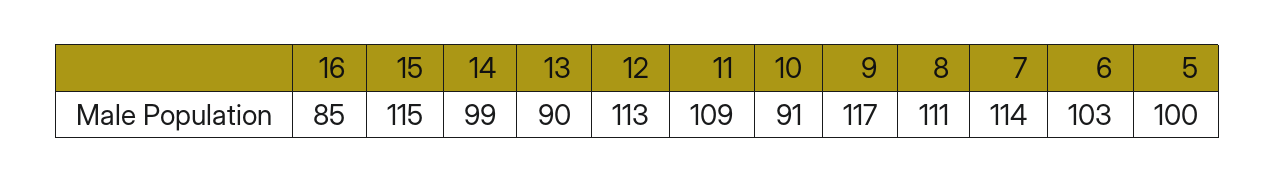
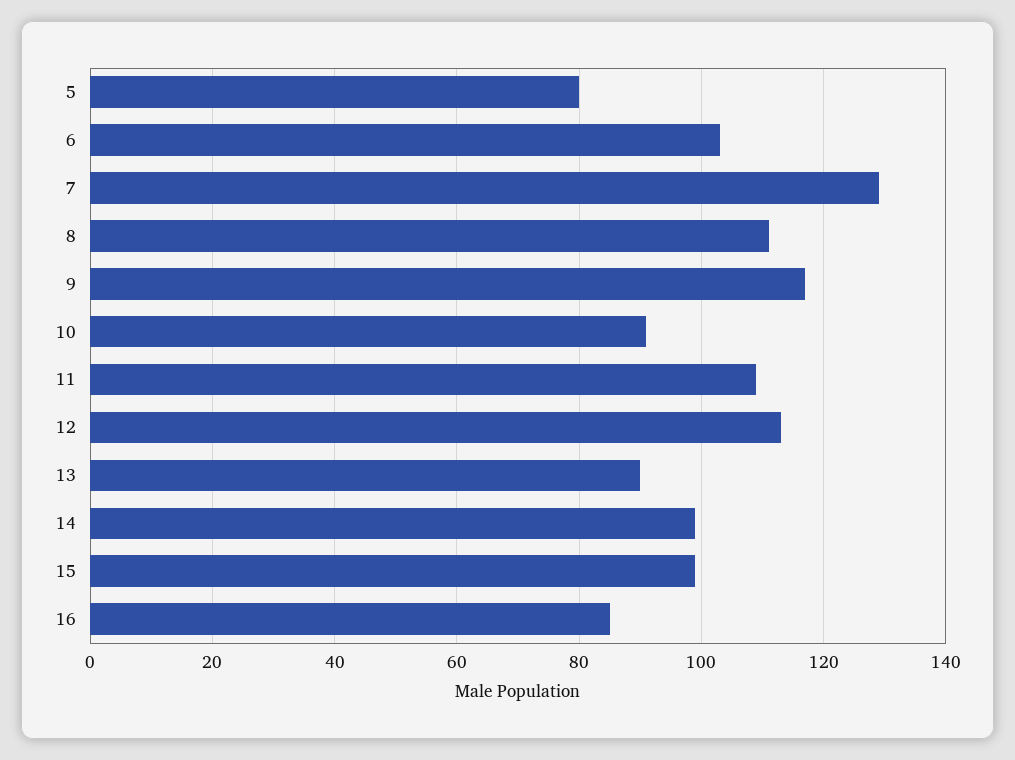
15: 115 -> 100
7: 114 -> 130
5: 100 -> 80

